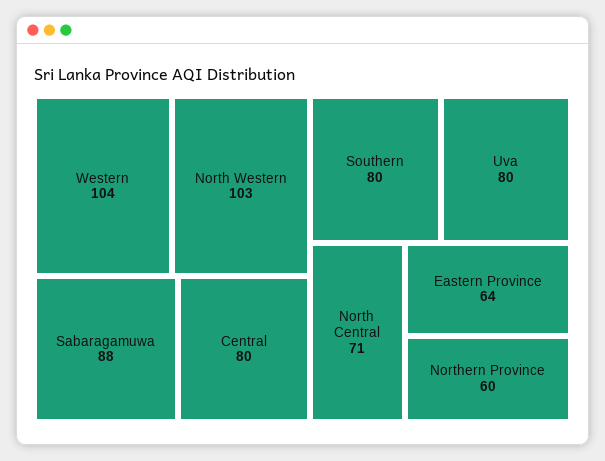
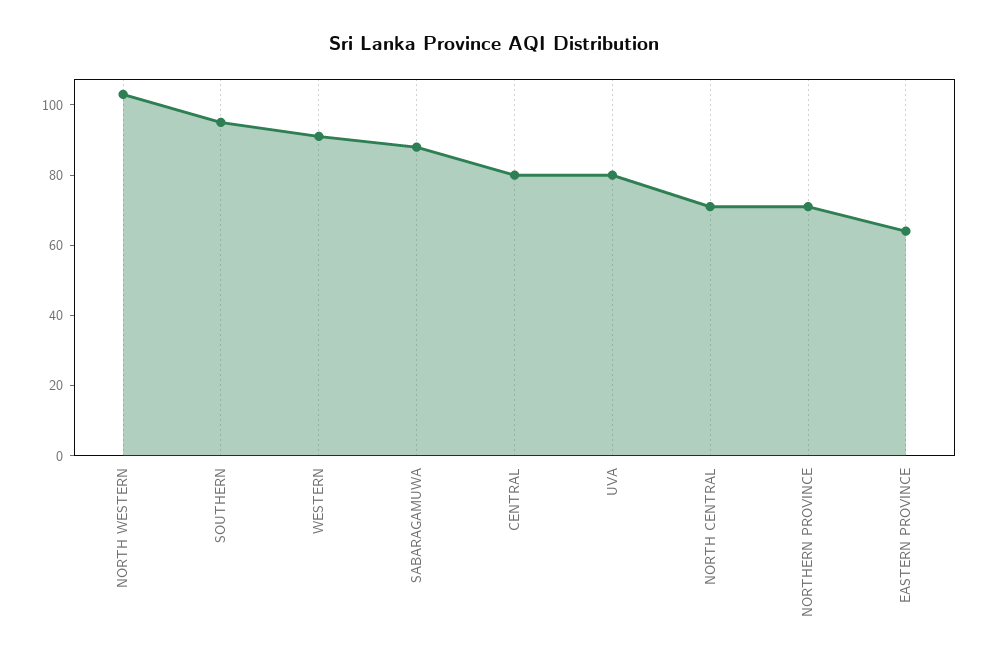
Western: 104 -> 90
Southern: 80 -> 95
Northern Province: 60 -> 70

